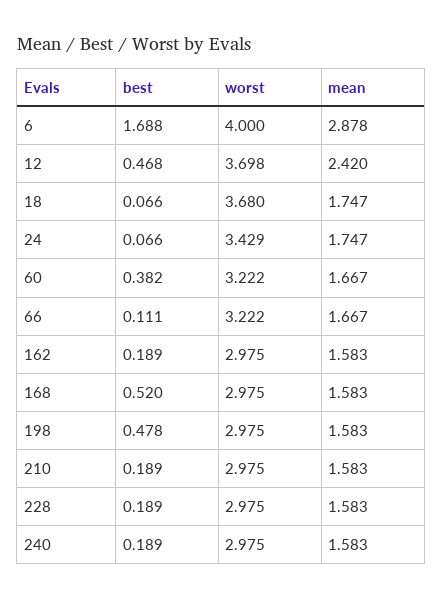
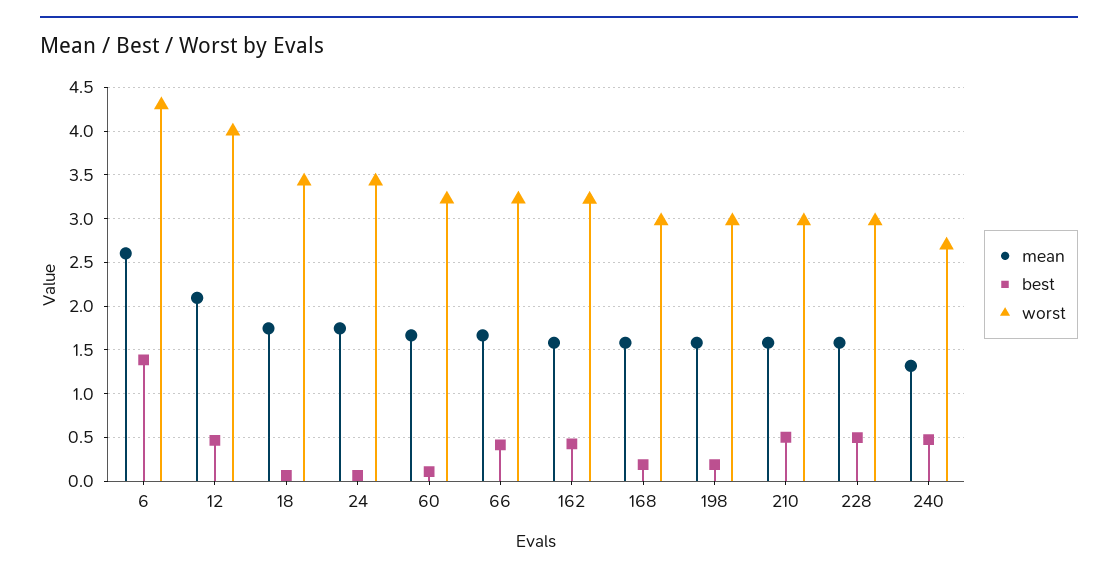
best, 6: 1.688 -> 1.4
worst, 6: 4 -> 4.3
mean, 6: 2.878 -> 2.6
worst, 12: 3.698 -> 4
mean, 12: 2.42 -> 2.1
worst, 18: 3.68 -> 3.4
best, 60: 0.382 -> 0.1
best, 66: 0.111 -> 0.4
best, 162: 0.189 -> 0.4
worst, 162: 2.975 -> 3.2
best, 168: 0.52 -> 0.2
best, 198: 0.478 -> 0.2
best, 210: 0.189 -> 0.5
best, 228: 0.189 -> 0.5
best, 240: 0.189 -> 0.5
worst, 240: 2.975 -> 2.7
mean, 240: 1.583 -> 1.3

